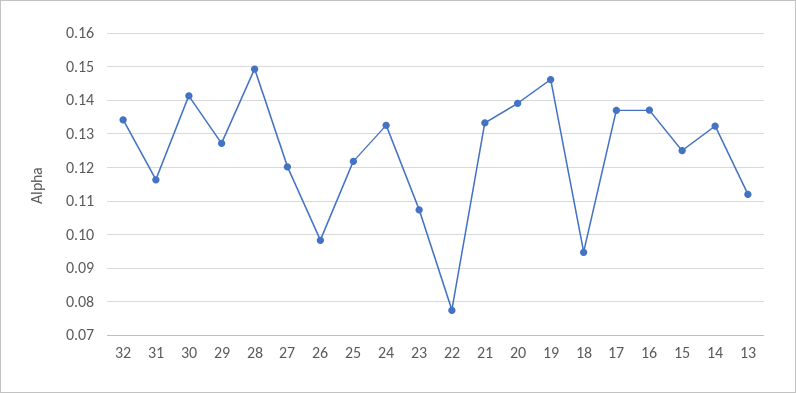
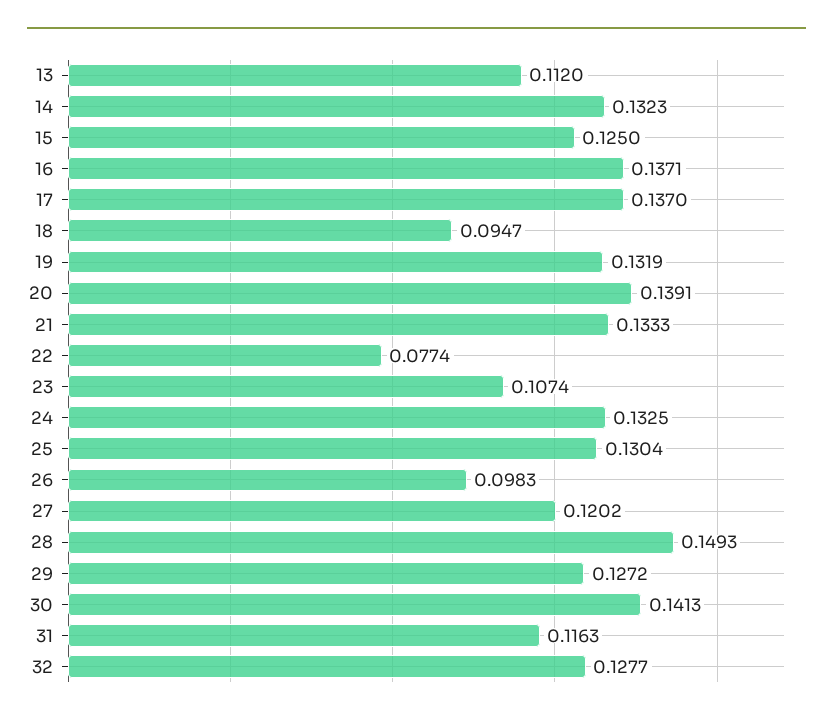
32: 0.134 -> 0.1277
25: 0.122 -> 0.1304
19: 0.146 -> 0.1319

